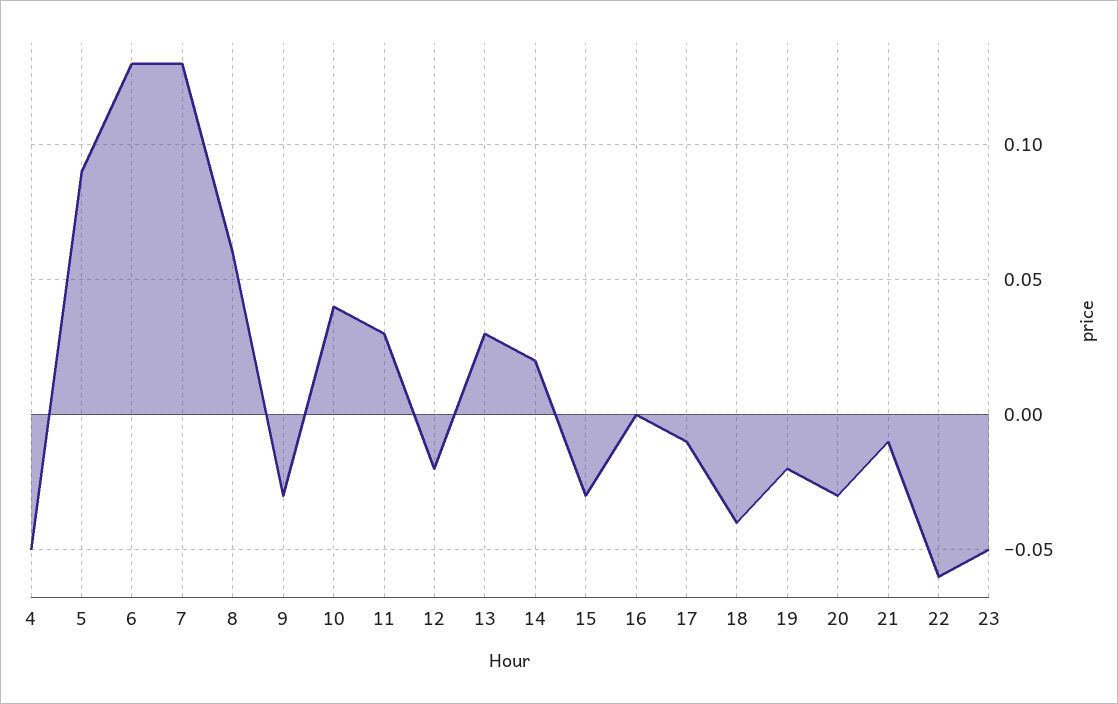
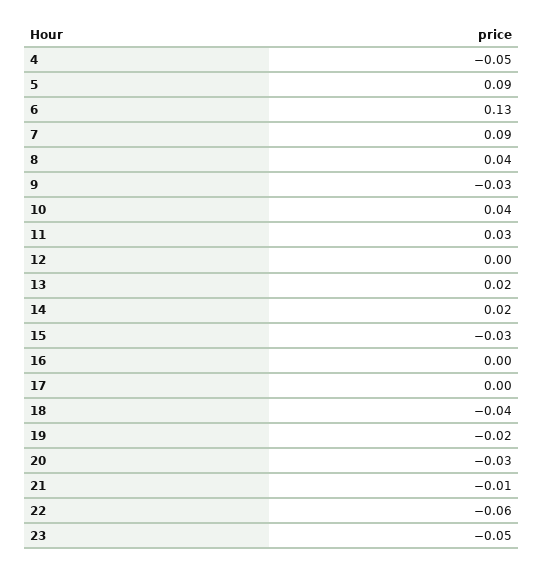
7: 0.13 -> 0.09
8: 0.06 -> 0.04
12: -0.02 -> 0
13: 0.03 -> 0.02
17: -0.01 -> 0

